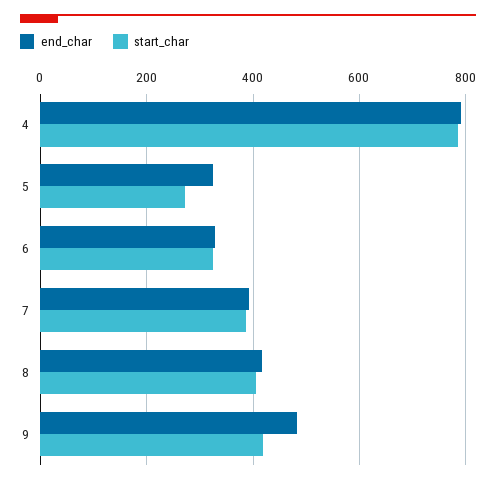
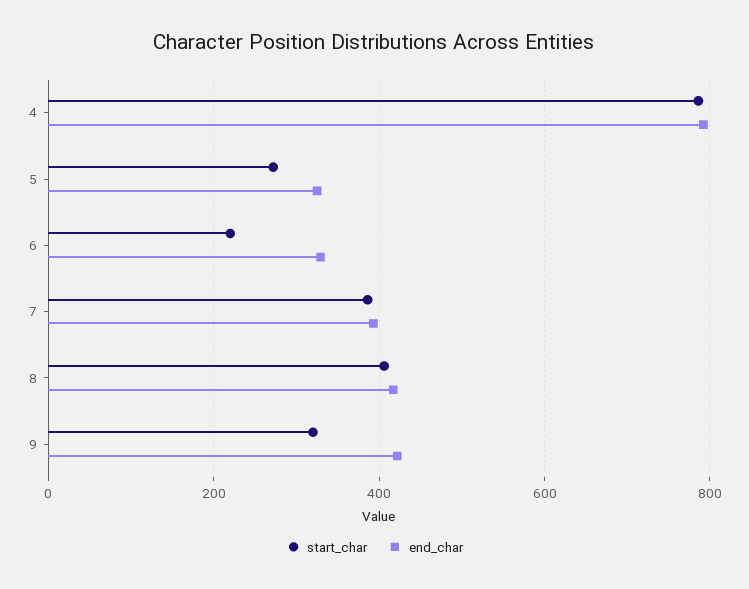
start_char, 6: 320 -> 220
end_char, 9: 480 -> 420
start_char, 9: 420 -> 320

